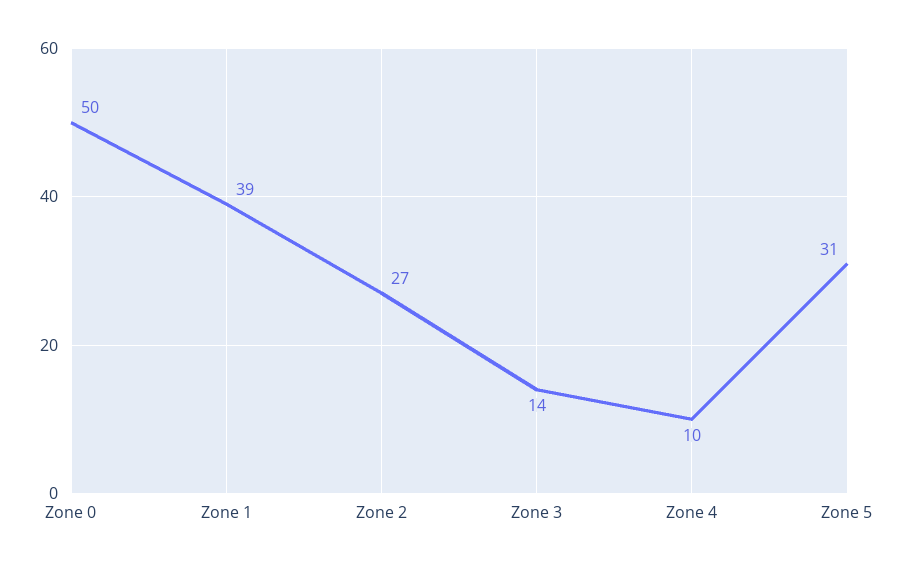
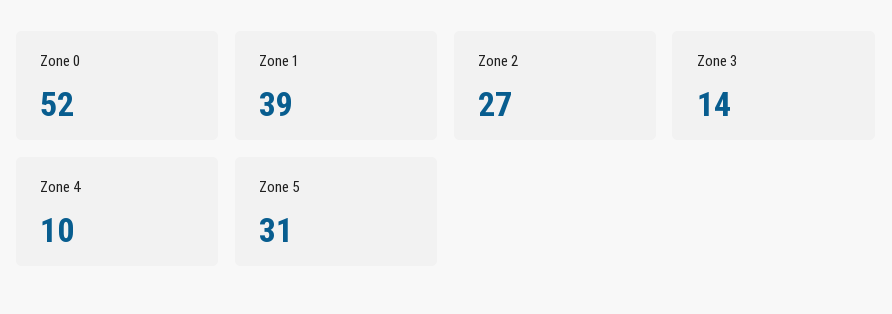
Zone 0: 50 -> 52

